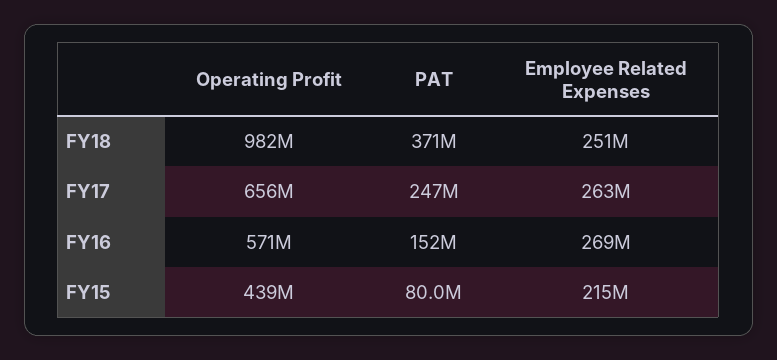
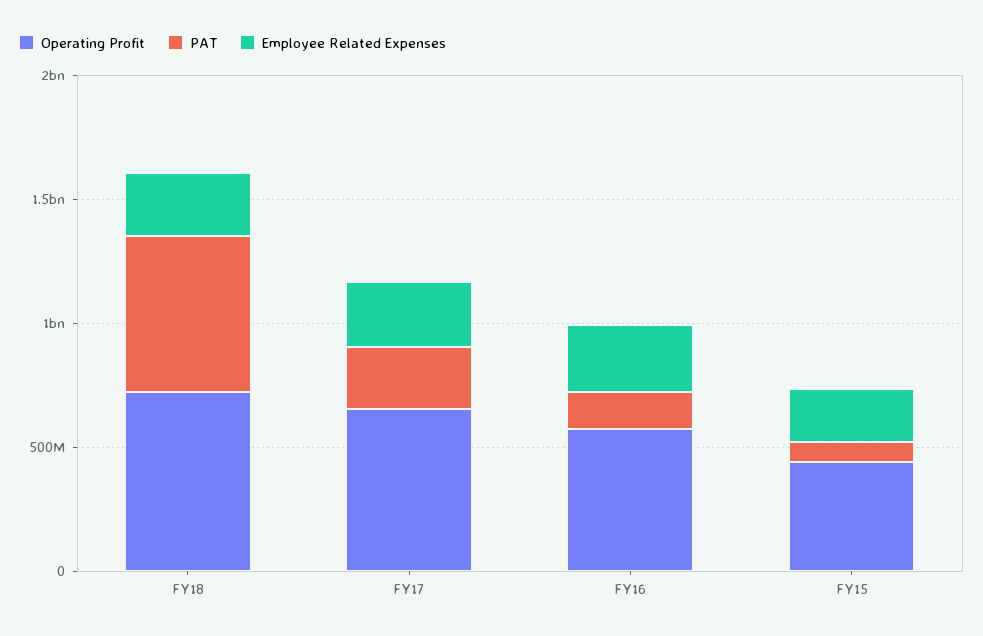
Operating Profit, FY18: 982000000 -> 700000000
PAT, FY18: 371000000 -> 600000000

